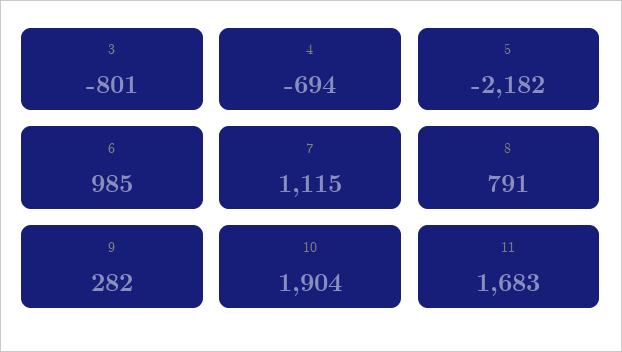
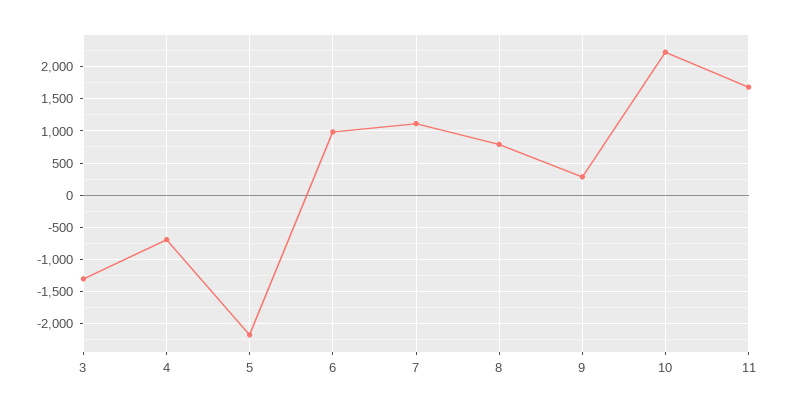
3: -801 -> -1300
10: 1904 -> 2200

